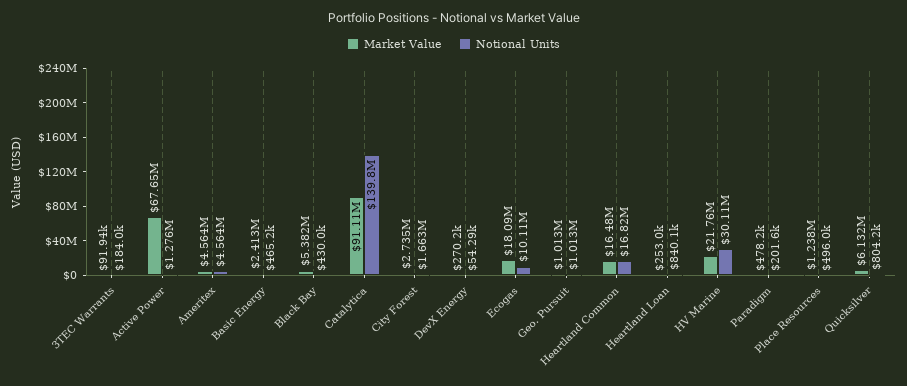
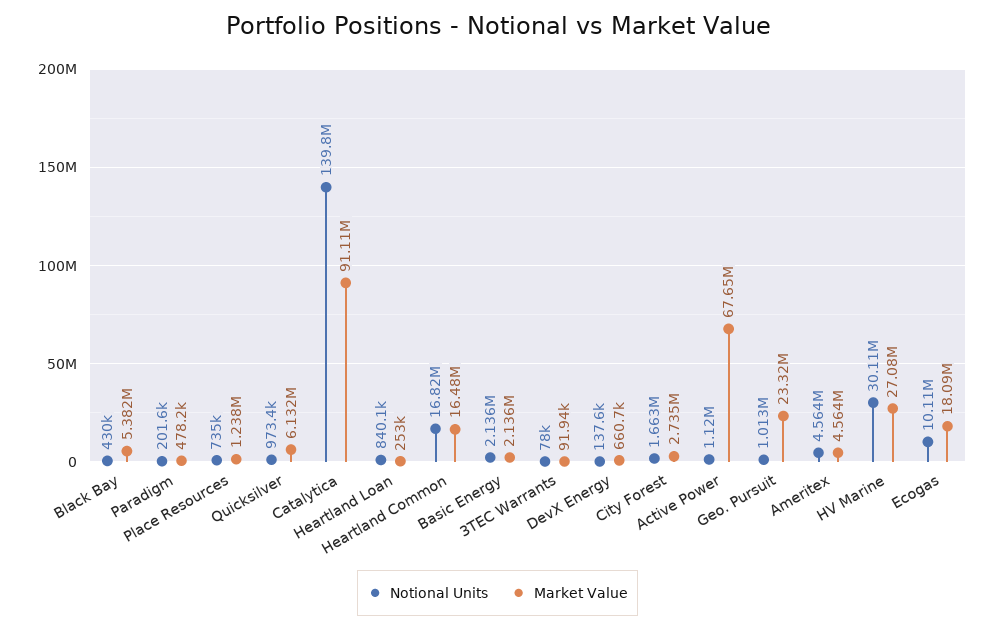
Notional Units, 3TEC Warrants: 184000 -> 78000
Notional Units, Active Power: 1276000 -> 1120000
Market Value, Basic Energy: 2413000 -> 2136000
Notional Units, Basic Energy: 465200 -> 2136000
Market Value, DevX Energy: 270200 -> 660700
Notional Units, DevX Energy: 54290 -> 137600
Market Value, Geo. Pursuit: 1013000 -> 23320000
Market Value, HV Marine: 21760000 -> 27080000
Notional Units, Place Resources: 496000 -> 735000
Notional Units, Quicksilver: 804200 -> 973400

